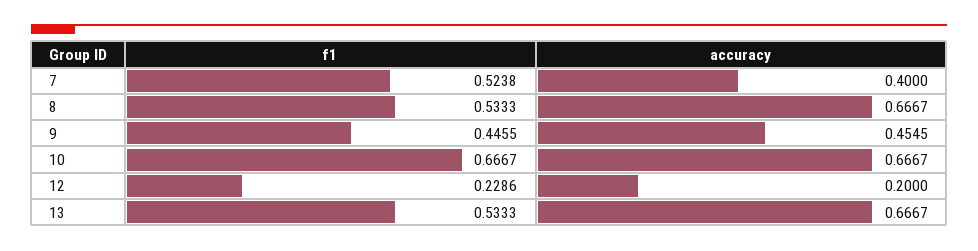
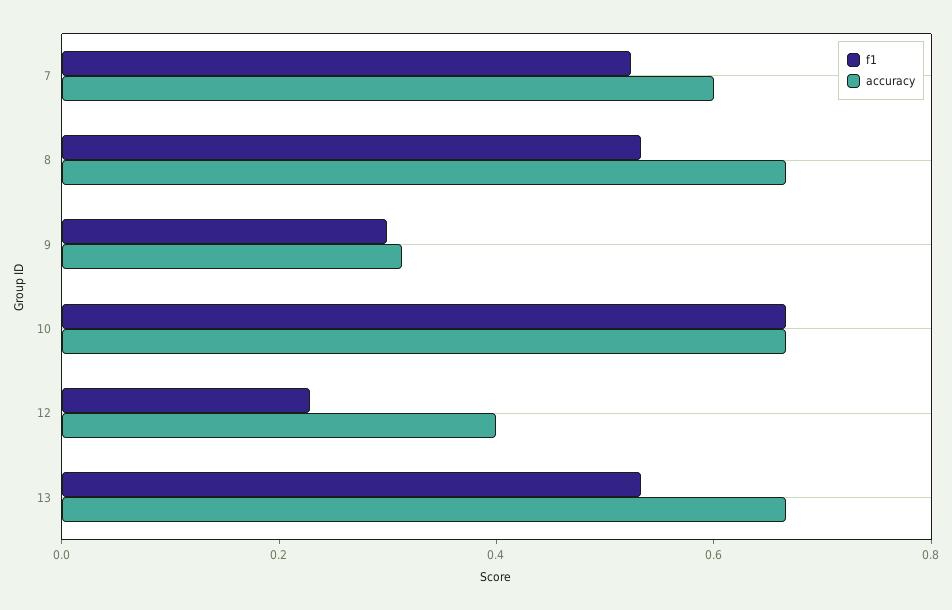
accuracy, 7: 0.4 -> 0.6
f1, 9: 0.4455 -> 0.3
accuracy, 9: 0.4545 -> 0.3
accuracy, 12: 0.2 -> 0.4

